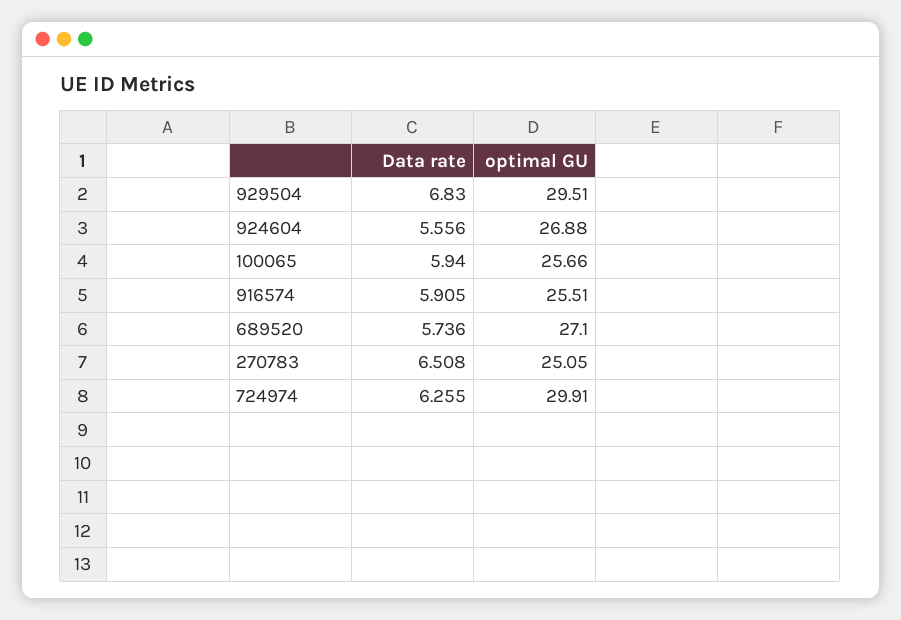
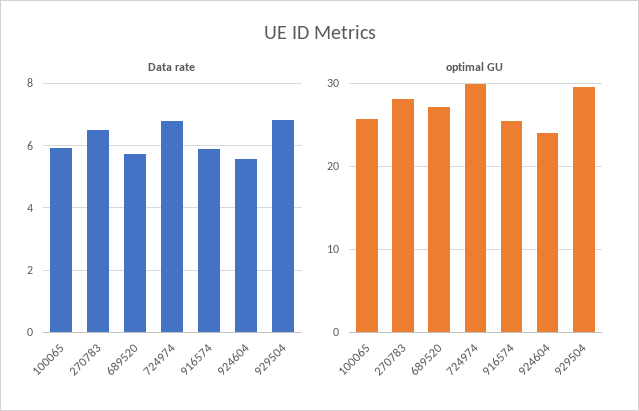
optimal GU, 924604: 26.88 -> 24
optimal GU, 270783: 25.05 -> 28
Data rate, 724974: 6.255 -> 6.8

